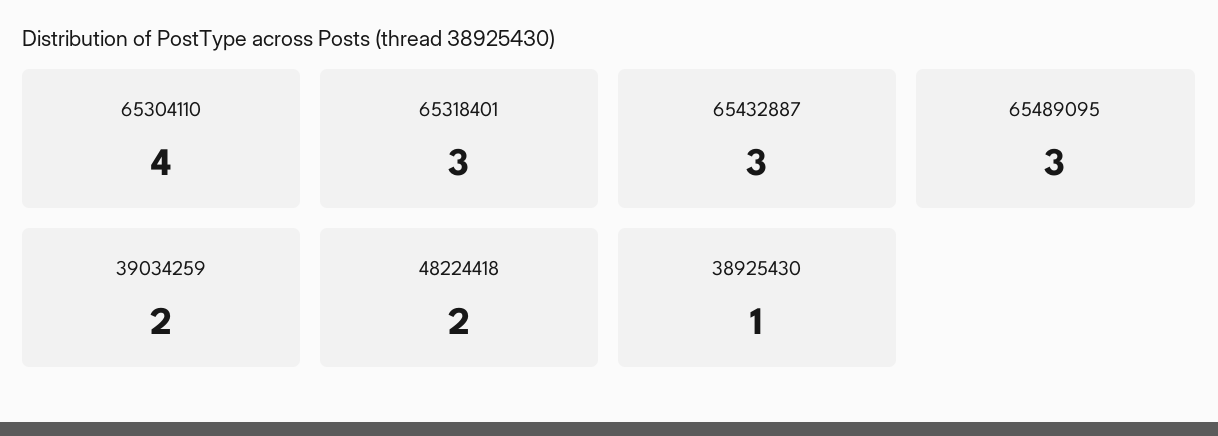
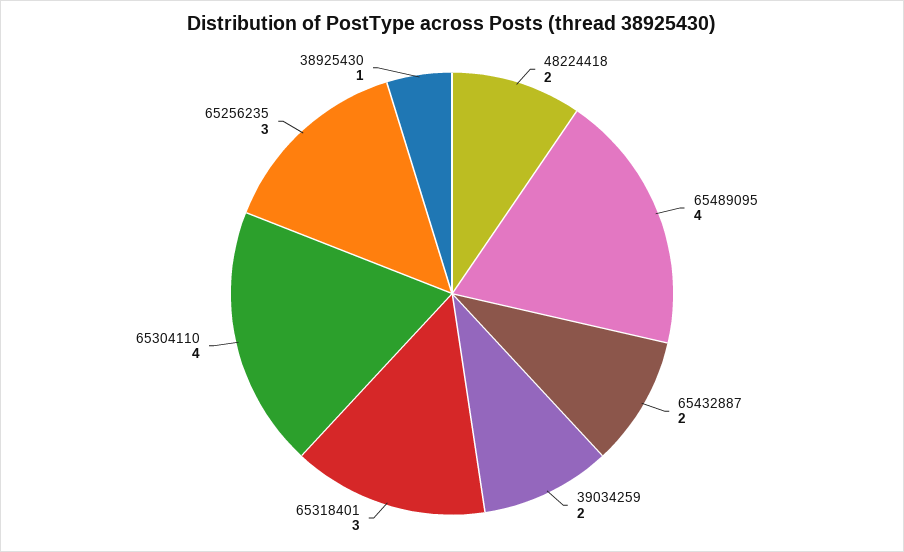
65432887: 3 -> 2
65489095: 3 -> 4
65256235: none -> 3

